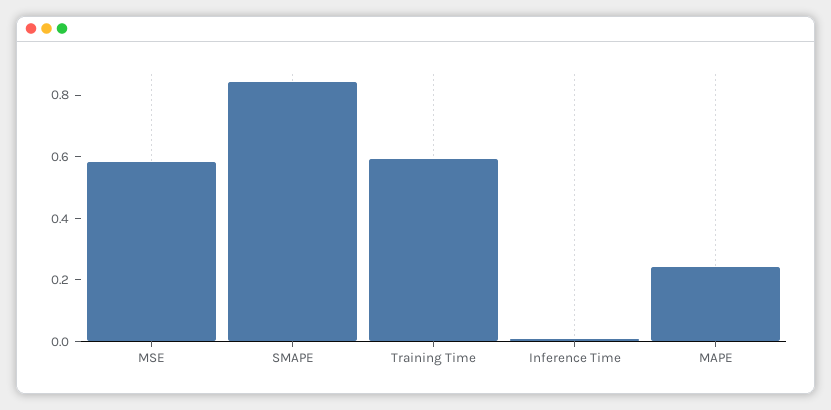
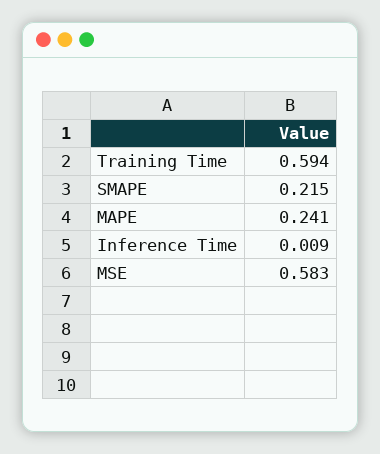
SMAPE: 0.85 -> 0.215

